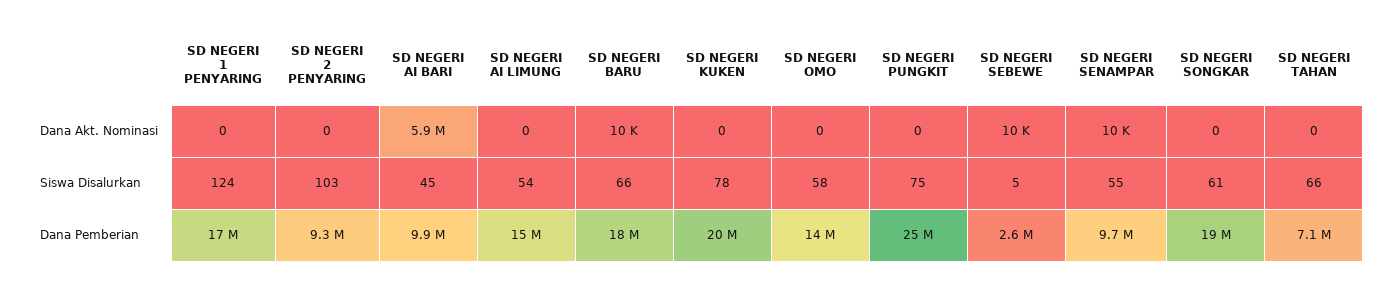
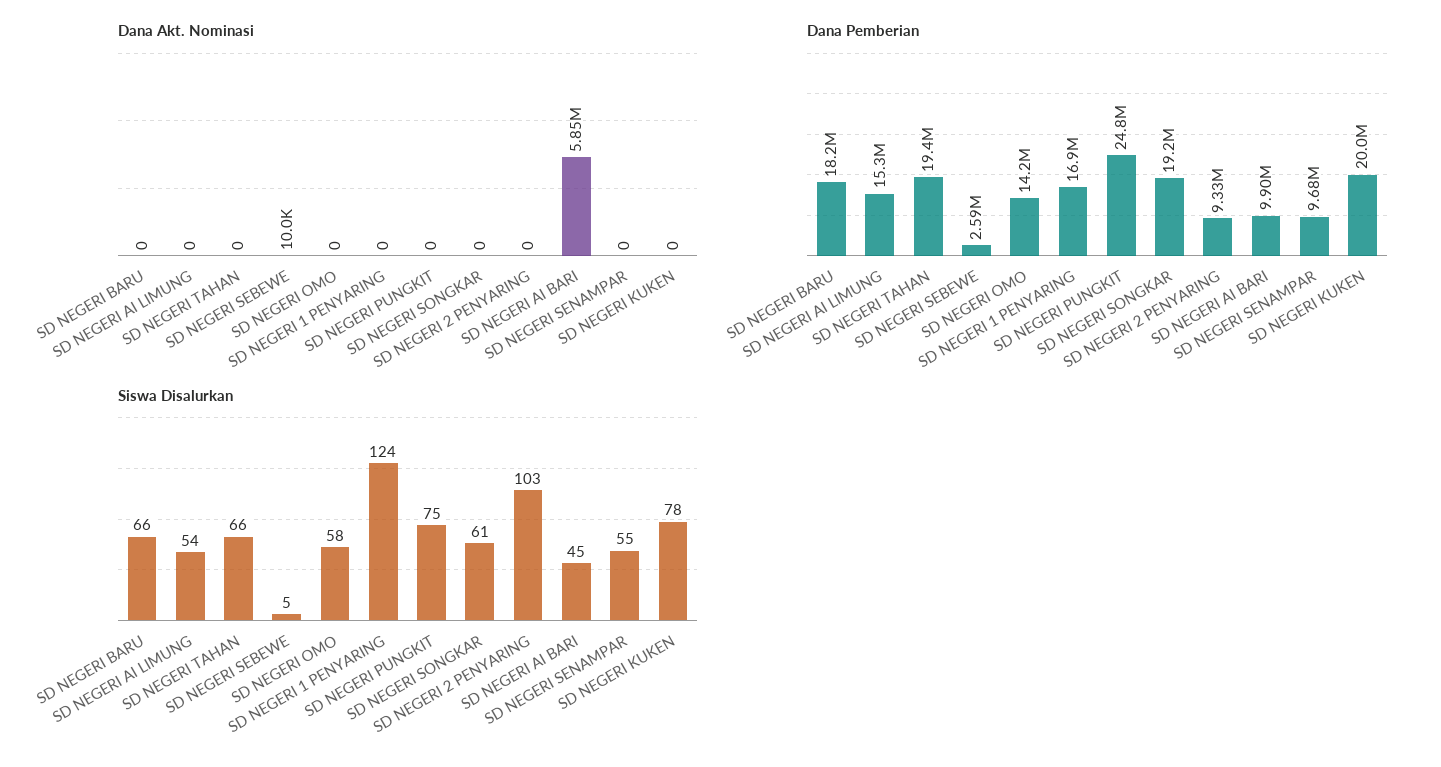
Dana Akt. Nominasi, SD NEGERI BARU: 10000 -> 0
Dana Akt. Nominasi, SD NEGERI SENAMPAR: 10000 -> 0
Dana Pemberian, SD NEGERI TAHAN: 7100000 -> 19400000

